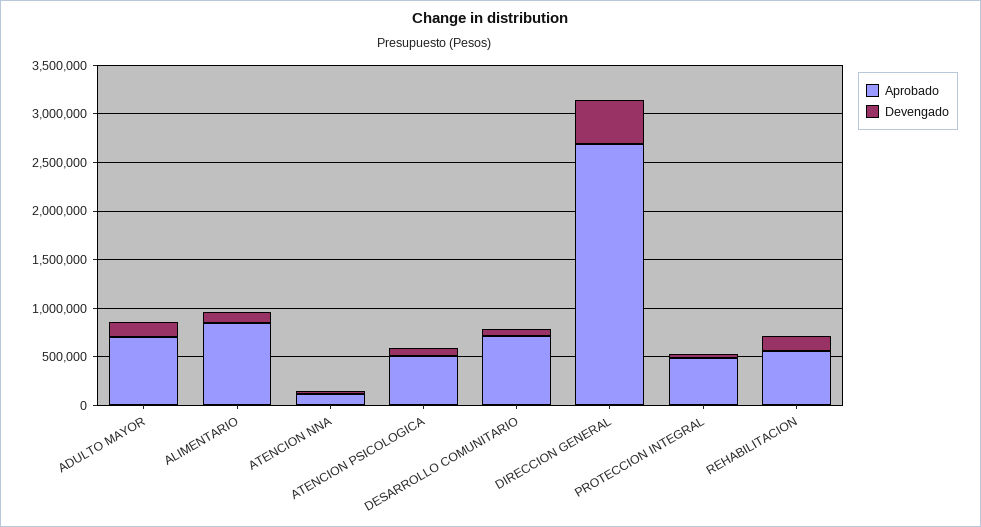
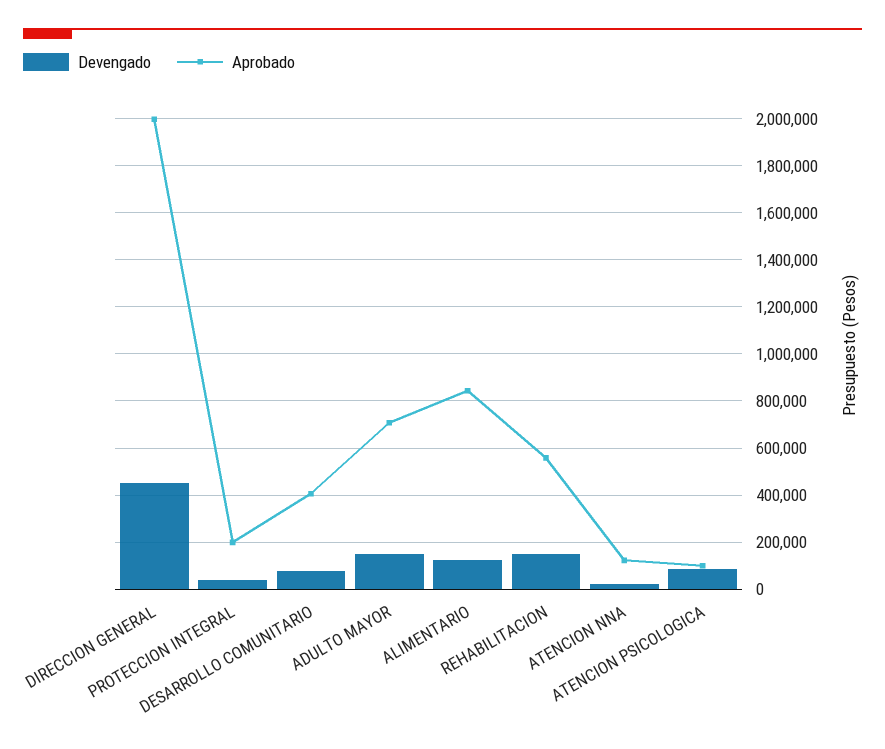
Aprobado, ATENCION PSICOLOGICA: 500000 -> 100000
Aprobado, DESARROLLO COMUNITARIO: 700000 -> 400000
Aprobado, DIRECCION GENERAL: 2700000 -> 2000000
Aprobado, PROTECCION INTEGRAL: 500000 -> 200000

